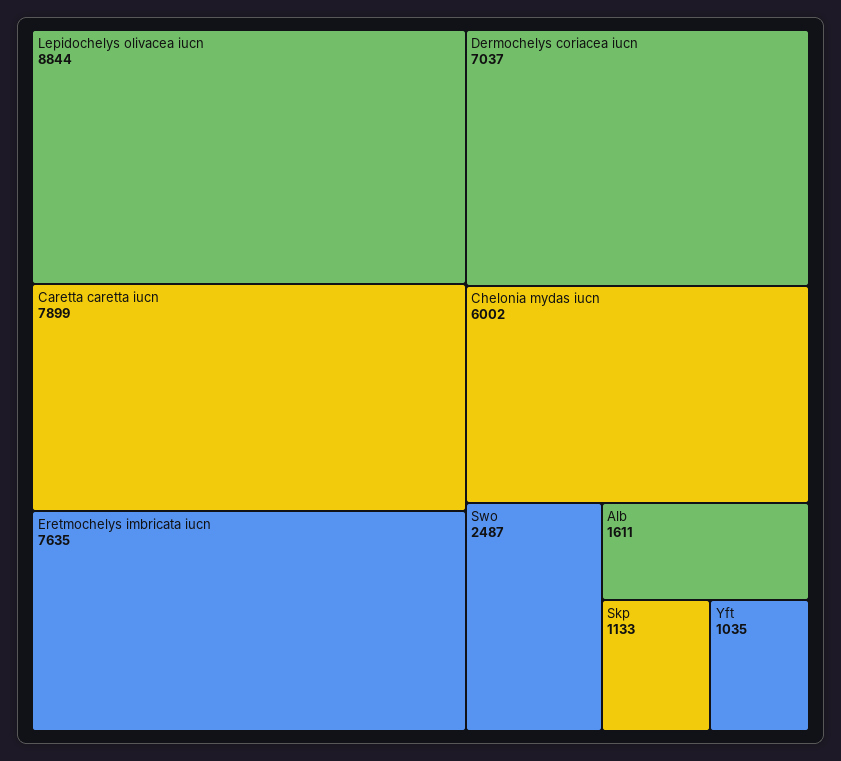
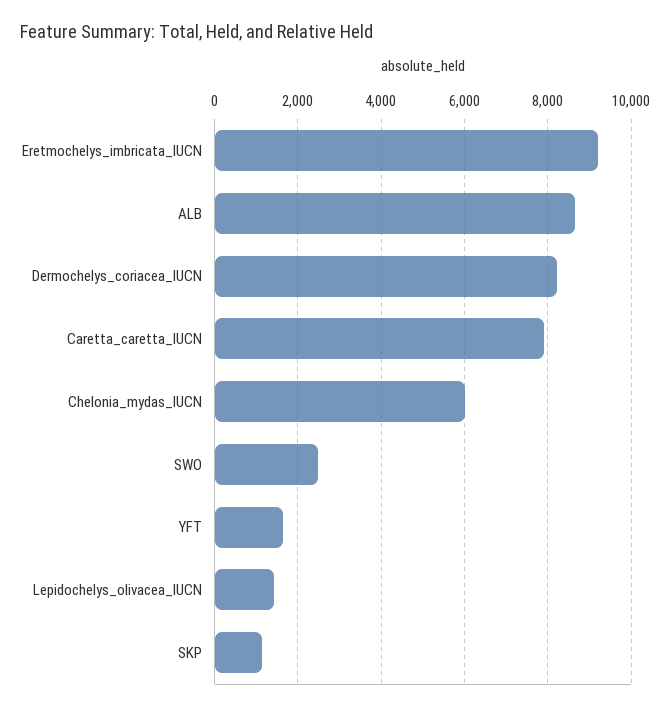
Lepidochelys olivacea iucn: 8844 -> 1400
Eretmochelys imbricata iucn: 7635 -> 9200
Dermochelys coriacea iucn: 7037 -> 8200
Alb: 1611 -> 8600
Yft: 1035 -> 1600

